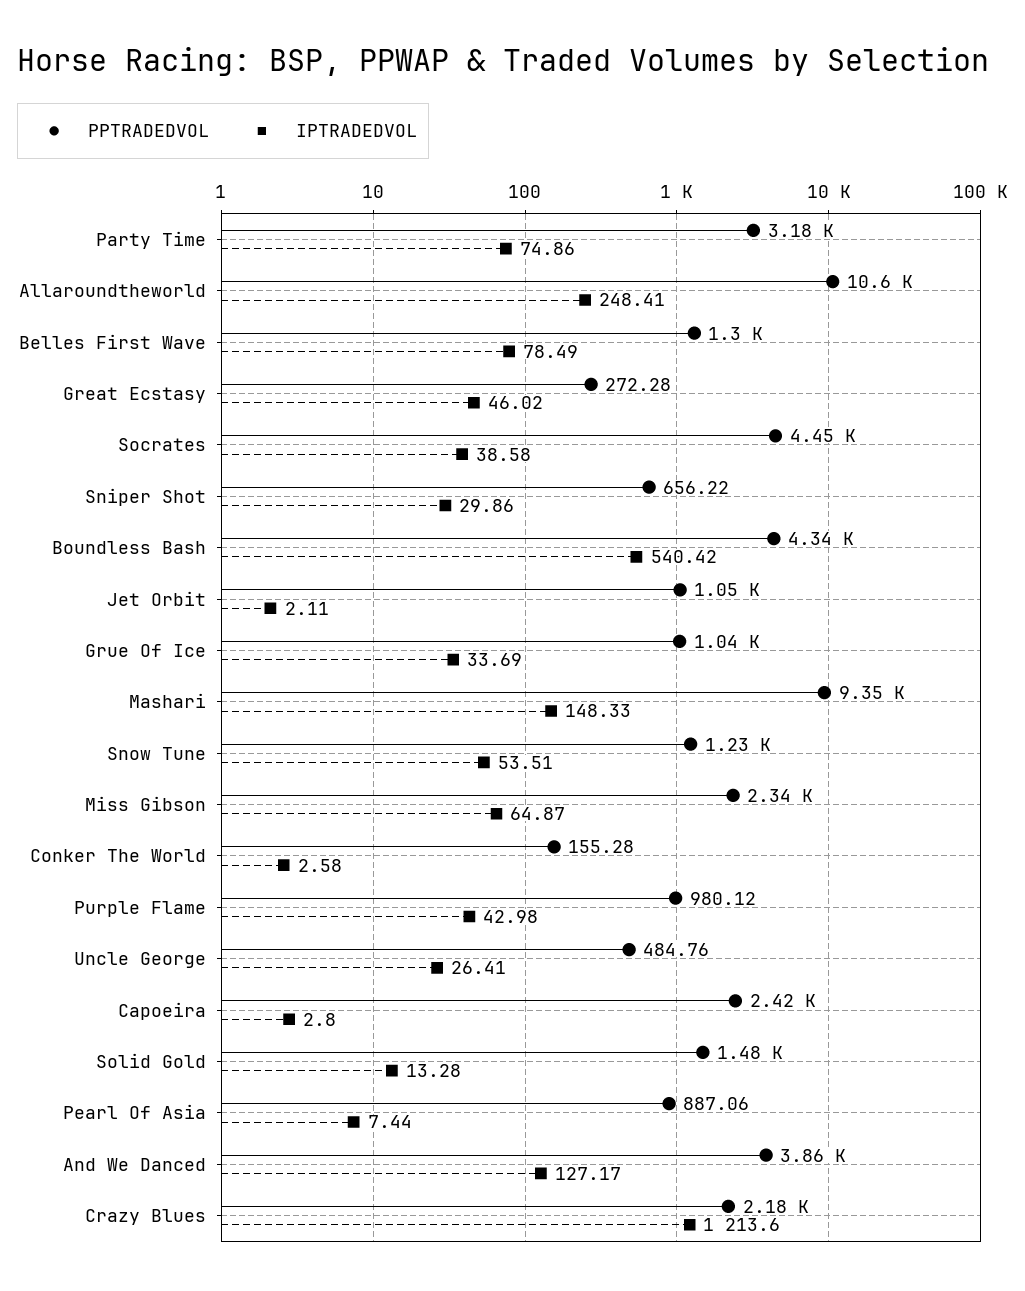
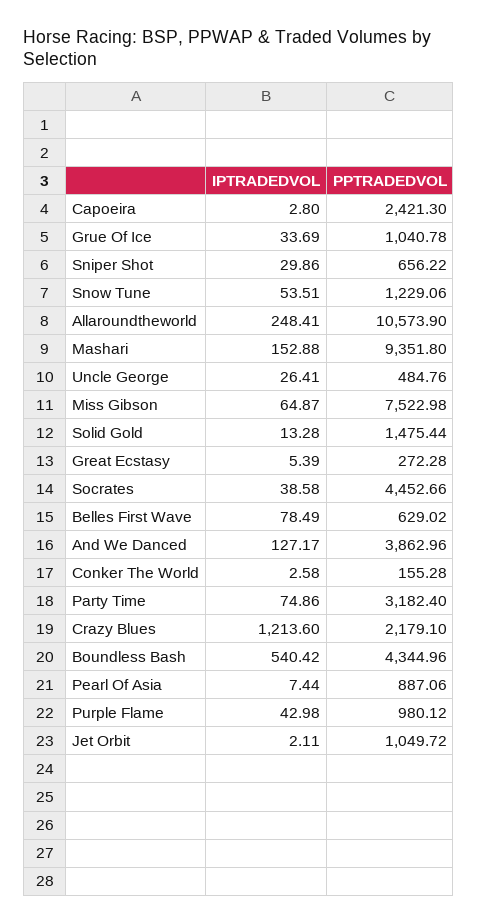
PPTRADEDVOL, Belles First Wave: 1300 -> 629.02
IPTRADEDVOL, Great Ecstasy: 46.02 -> 5.39
IPTRADEDVOL, Mashari: 148.33 -> 152.88
PPTRADEDVOL, Miss Gibson: 2340 -> 7522.98

